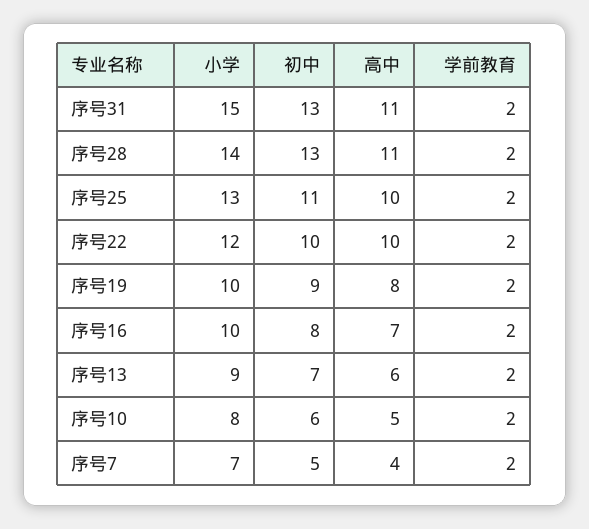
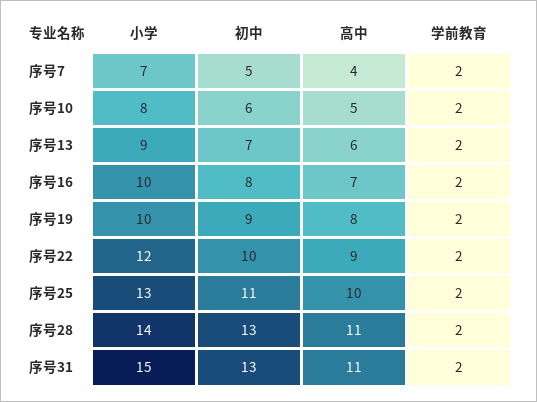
高中, 序号22: 10 -> 9

